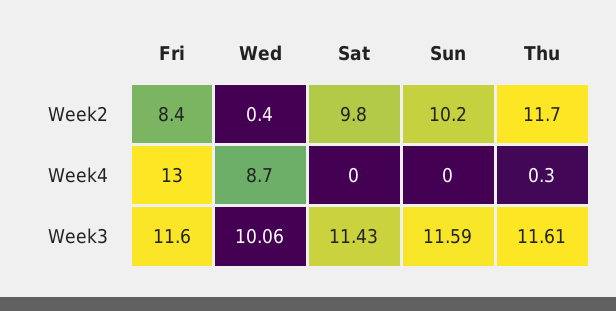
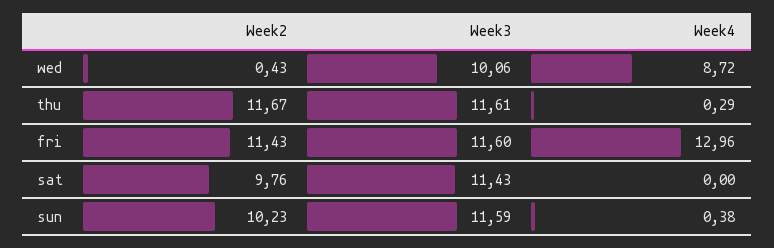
Fri, Week2: 8.4 -> 11.43
Sun, Week4: 0 -> 0.38

